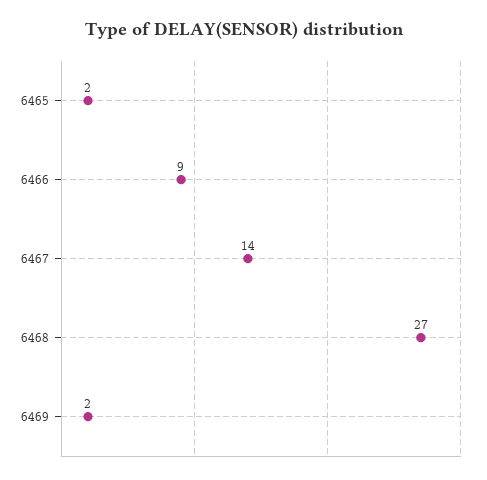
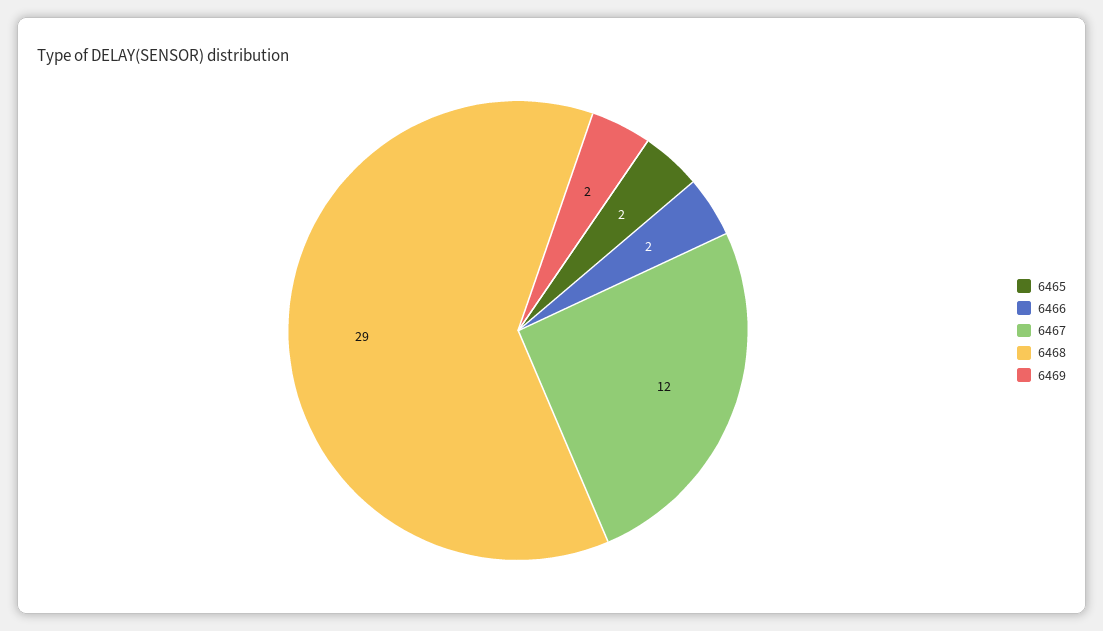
6466: 9 -> 2
6467: 14 -> 12
6468: 27 -> 29

